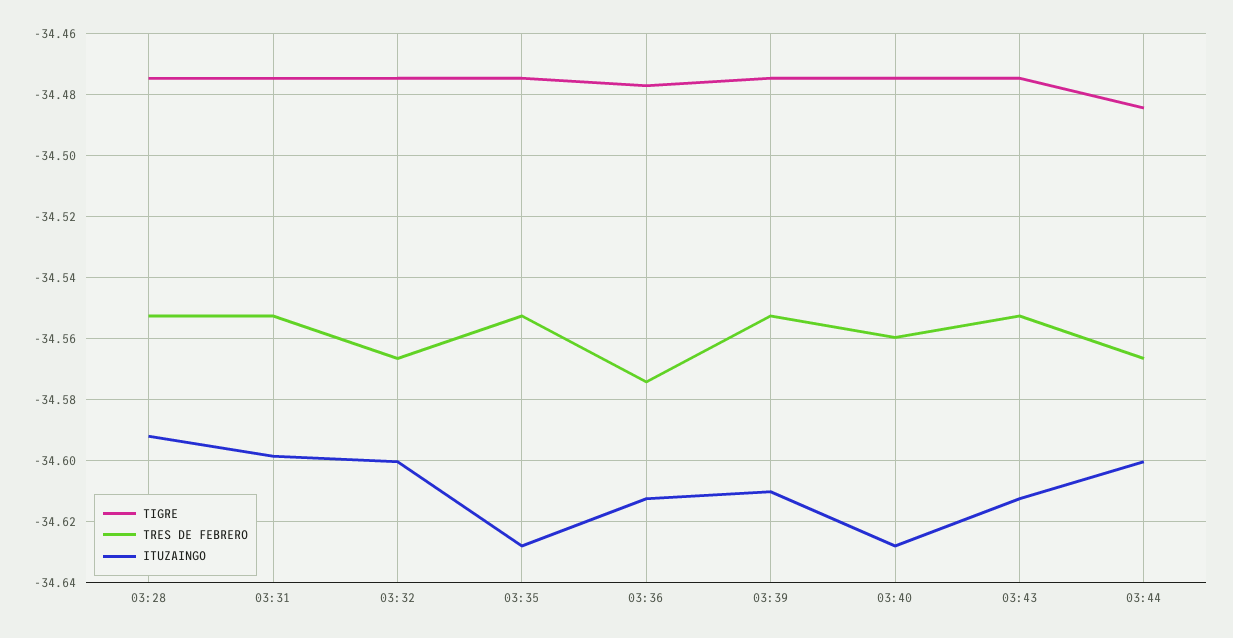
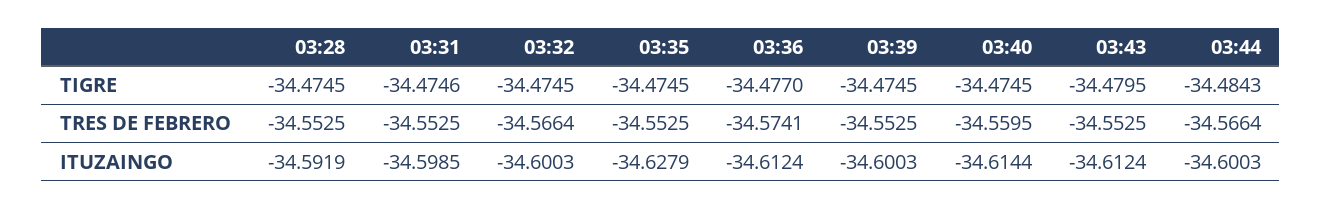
ITUZAINGO, 03:39: -34.61 -> -34.6003
ITUZAINGO, 03:40: -34.628 -> -34.6144
TIGRE, 03:43: -34.474 -> -34.4795

